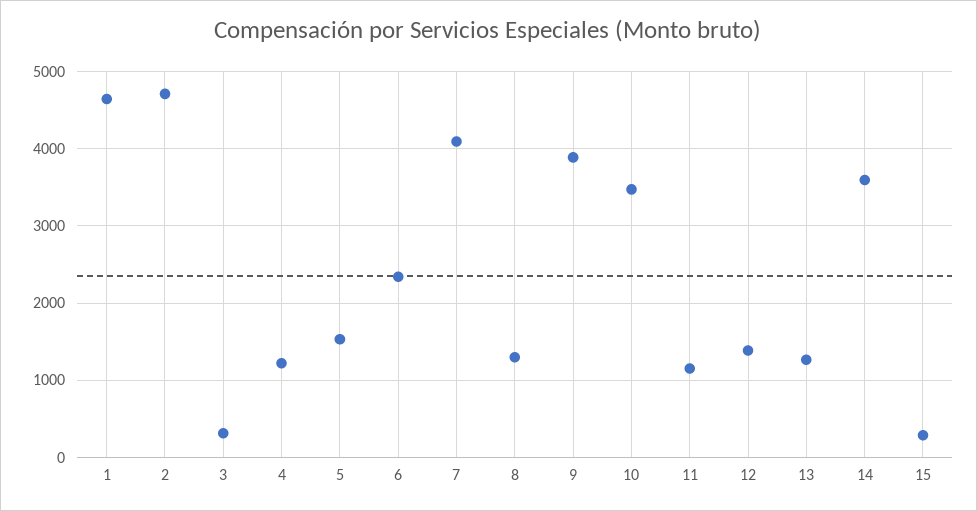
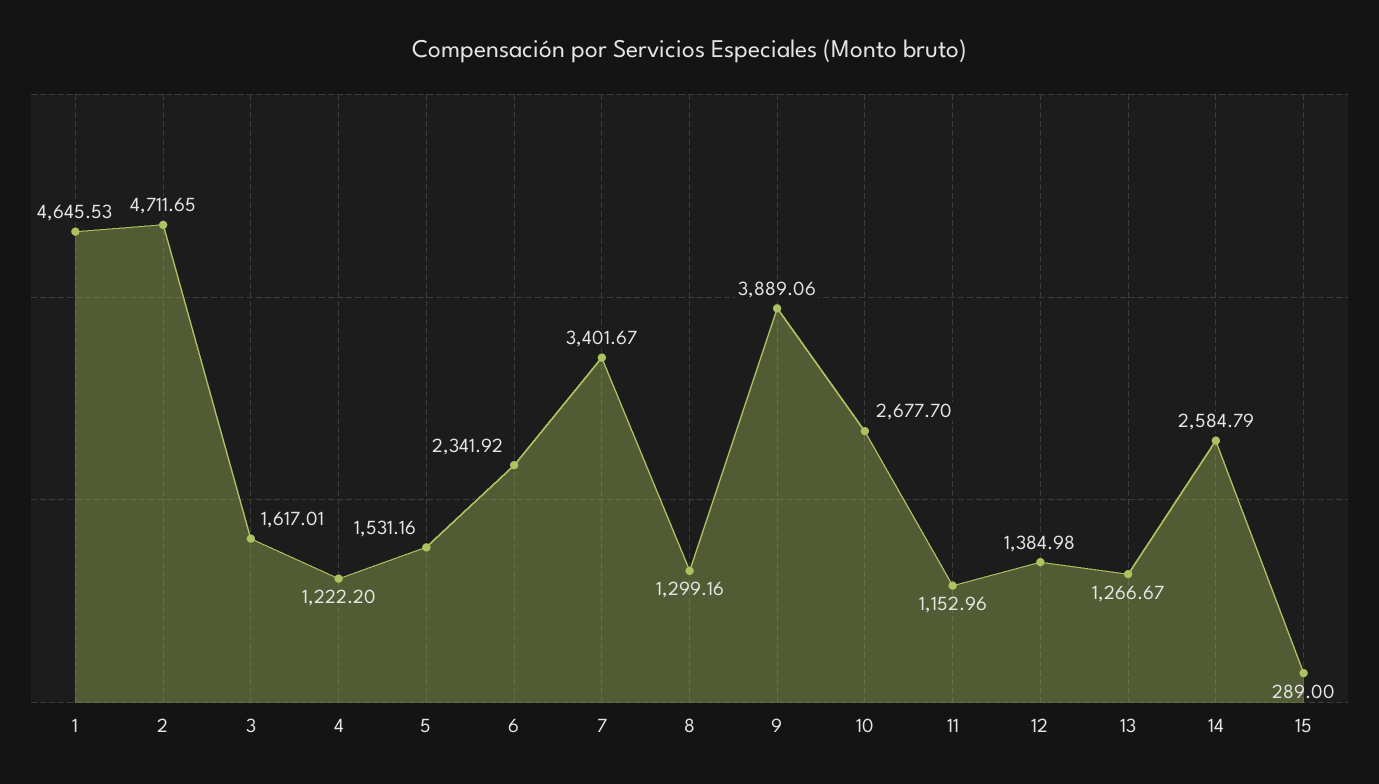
3: 300 -> 1617.01
7: 4100 -> 3401.67
10: 3500 -> 2677.7
14: 3600 -> 2584.79

